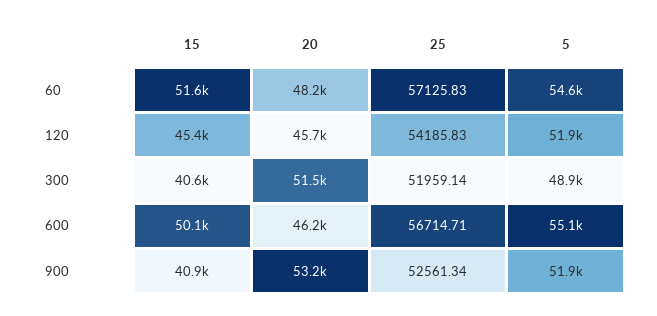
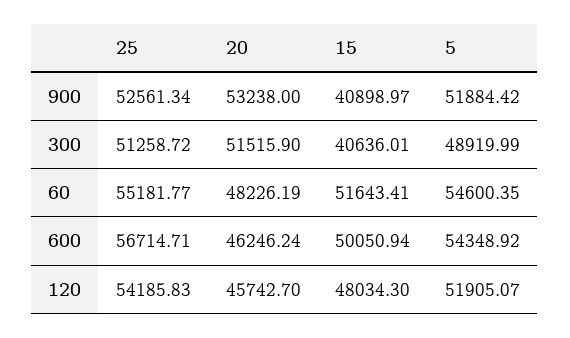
25, 60: 57125.83 -> 55181.77
15, 120: 45400 -> 48034.3
25, 300: 51959.14 -> 51258.72
5, 600: 55100 -> 54348.92

